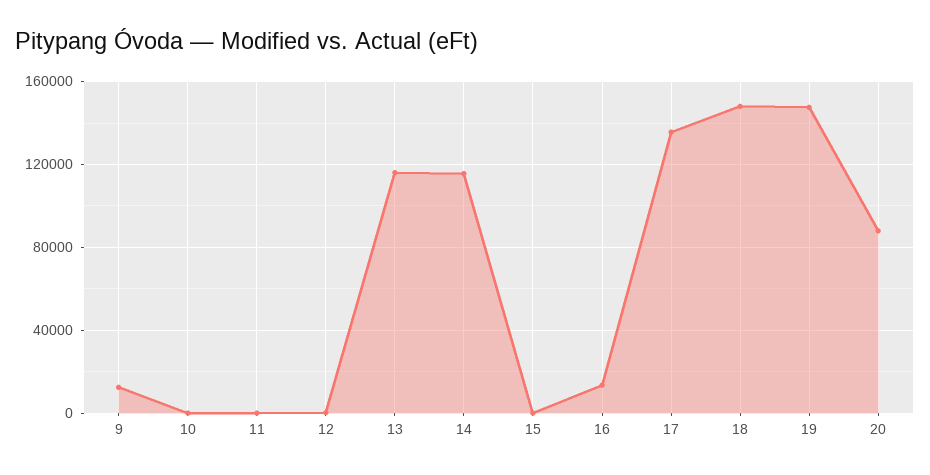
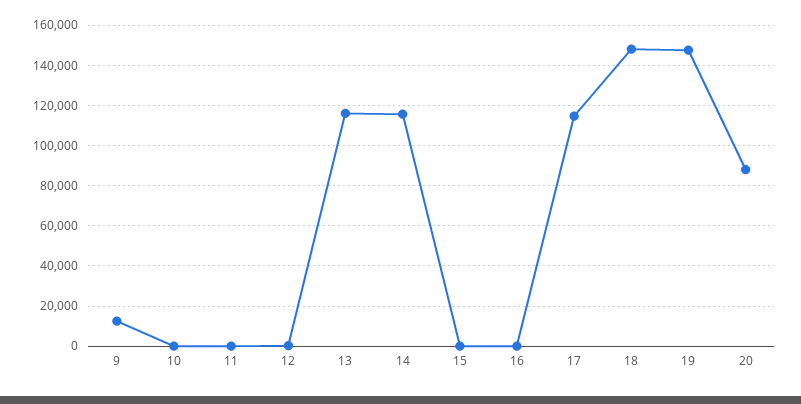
16: 15000 -> 0
17: 135000 -> 115000

